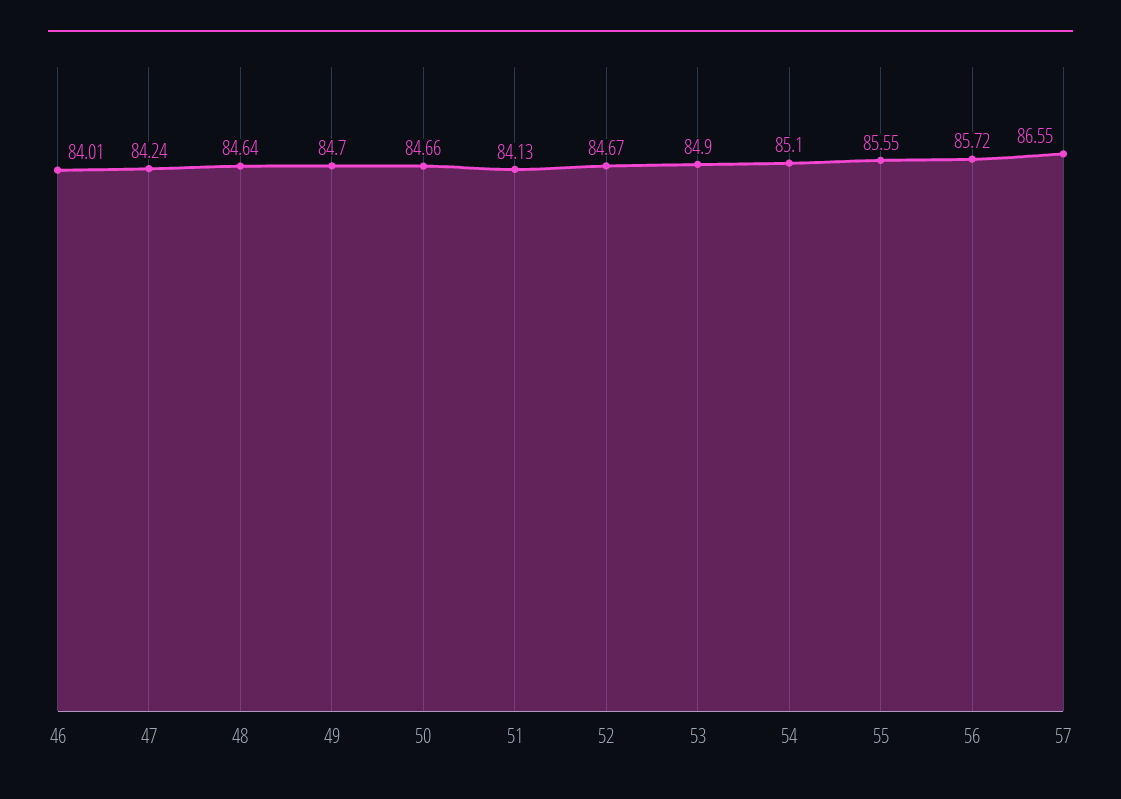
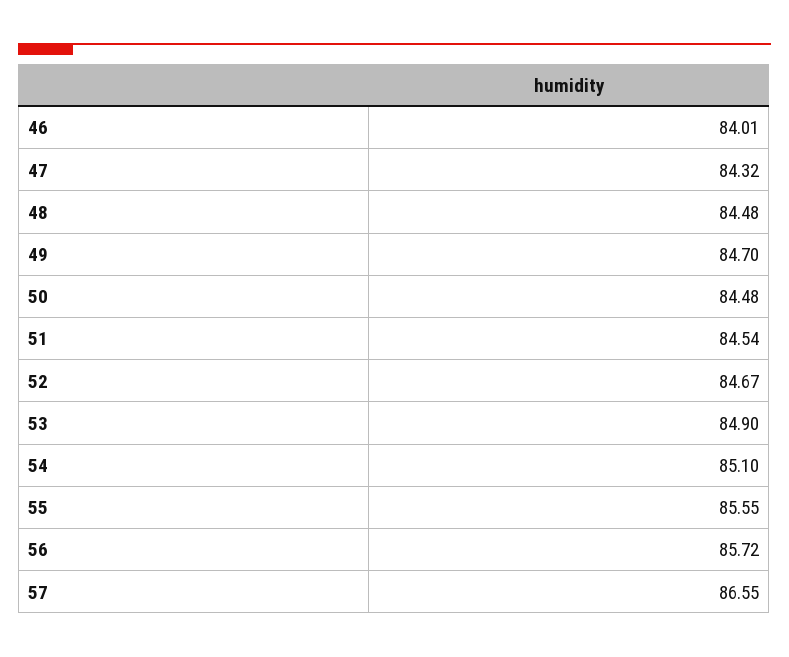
47: 84.24 -> 84.32
48: 84.64 -> 84.48
50: 84.66 -> 84.48
51: 84.13 -> 84.54

